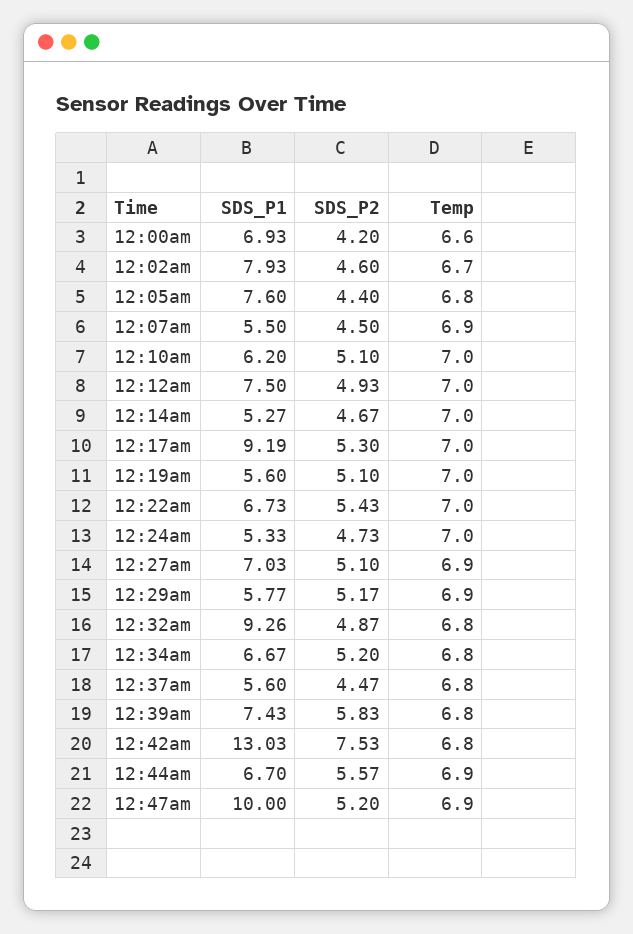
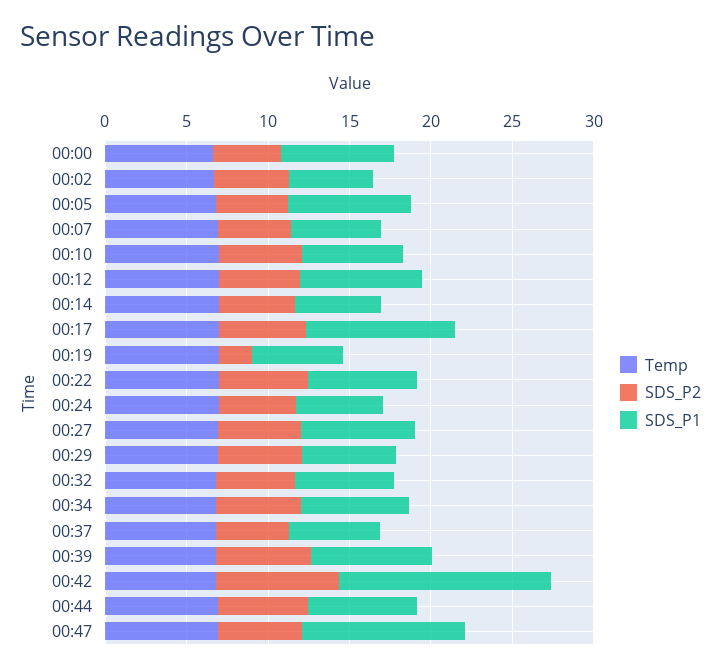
SDS_P1, 12:02am: 7.93 -> 5
SDS_P2, 12:19am: 5.1 -> 2
SDS_P1, 12:32am: 9.26 -> 6

